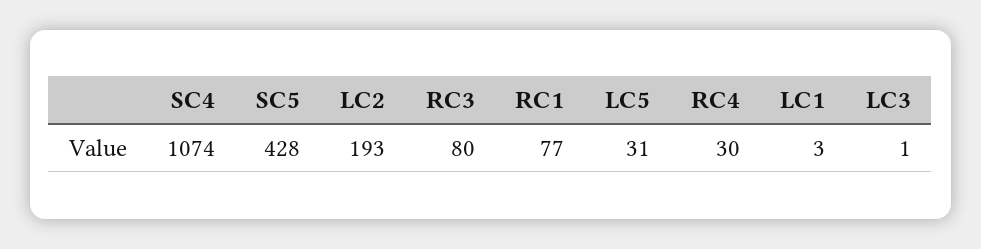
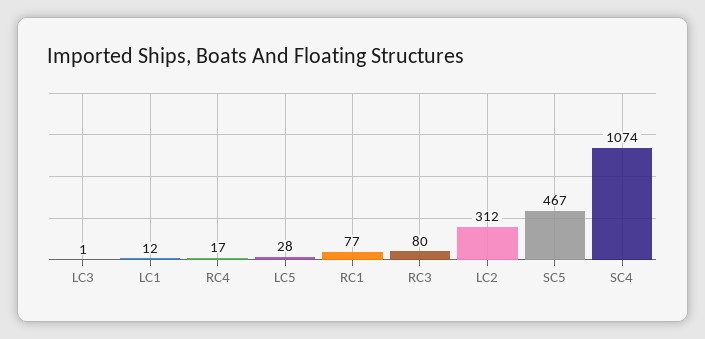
SC5: 428 -> 467
LC2: 193 -> 312
LC5: 31 -> 28
RC4: 30 -> 17
LC1: 3 -> 12

